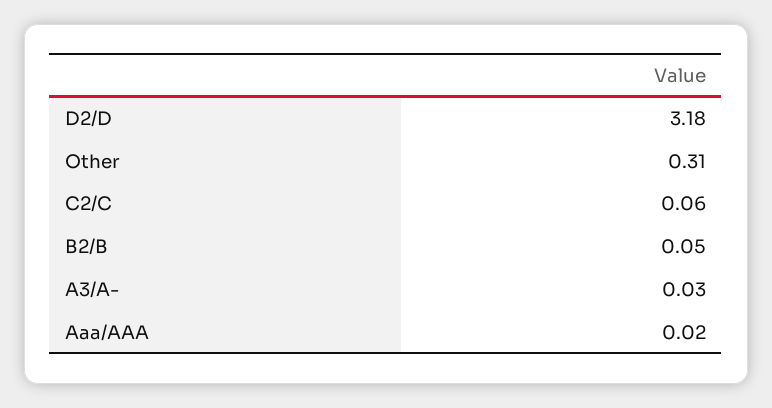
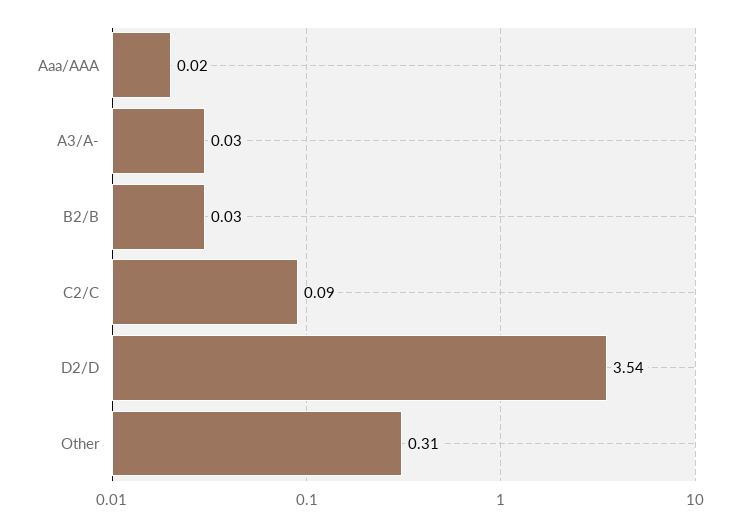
D2/D: 3.18 -> 3.54
C2/C: 0.06 -> 0.09
B2/B: 0.05 -> 0.03

